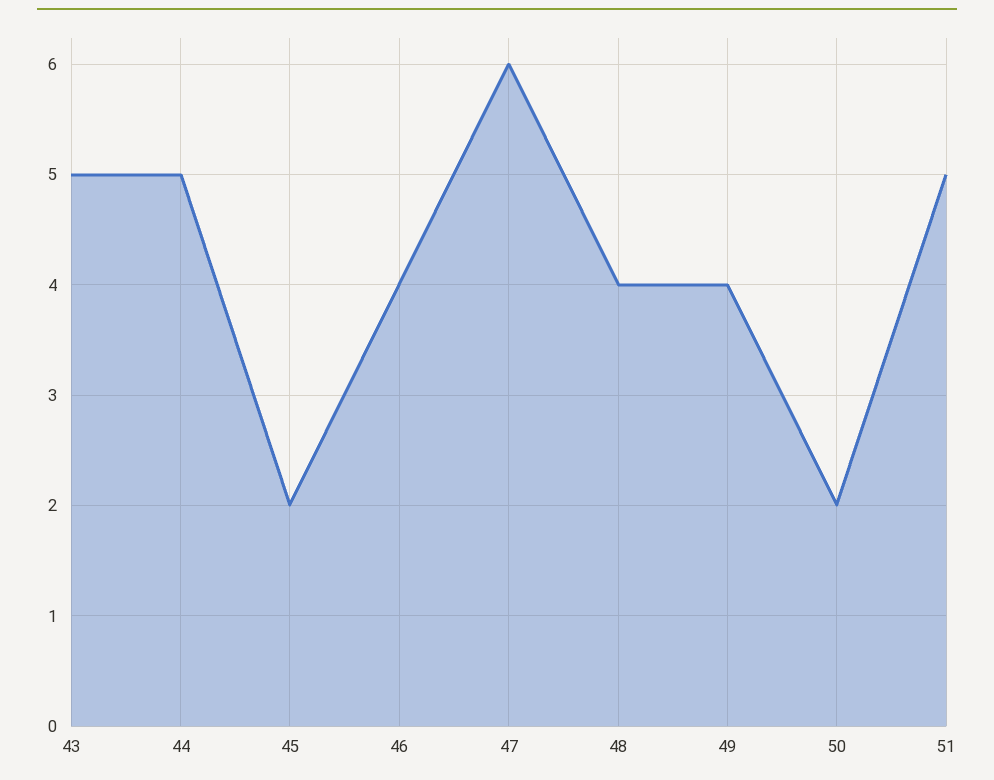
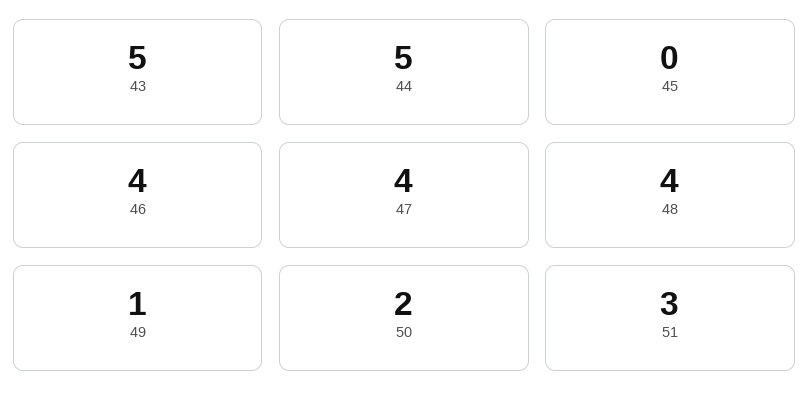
45: 2 -> 0
47: 6 -> 4
49: 4 -> 1
51: 5 -> 3

